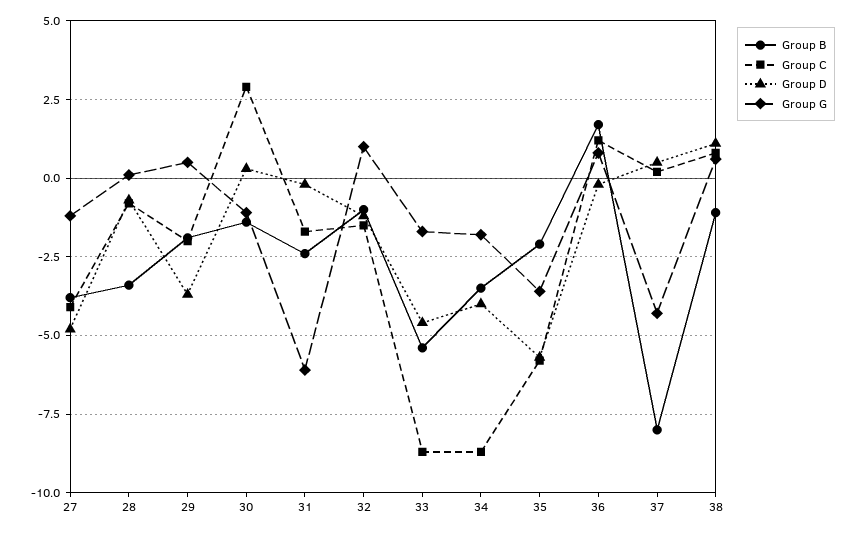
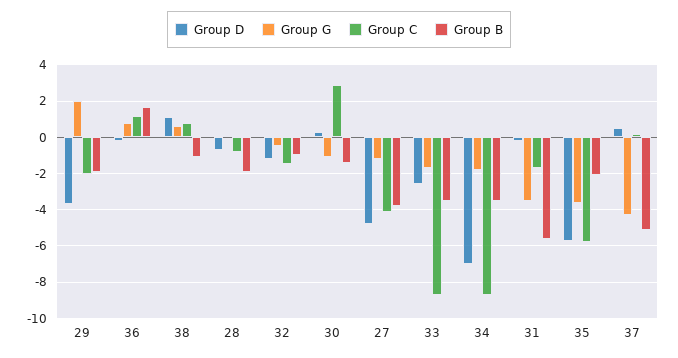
Group B, 28: -3.5 -> -2
Group G, 29: 0.5 -> 2
Group B, 31: -2.5 -> -5.5
Group G, 31: -6 -> -3.5
Group G, 32: 1 -> -0.5
Group B, 33: -5.5 -> -3.5
Group D, 33: -4.5 -> -2.5
Group D, 34: -4 -> -7
Group B, 37: -8 -> -5

